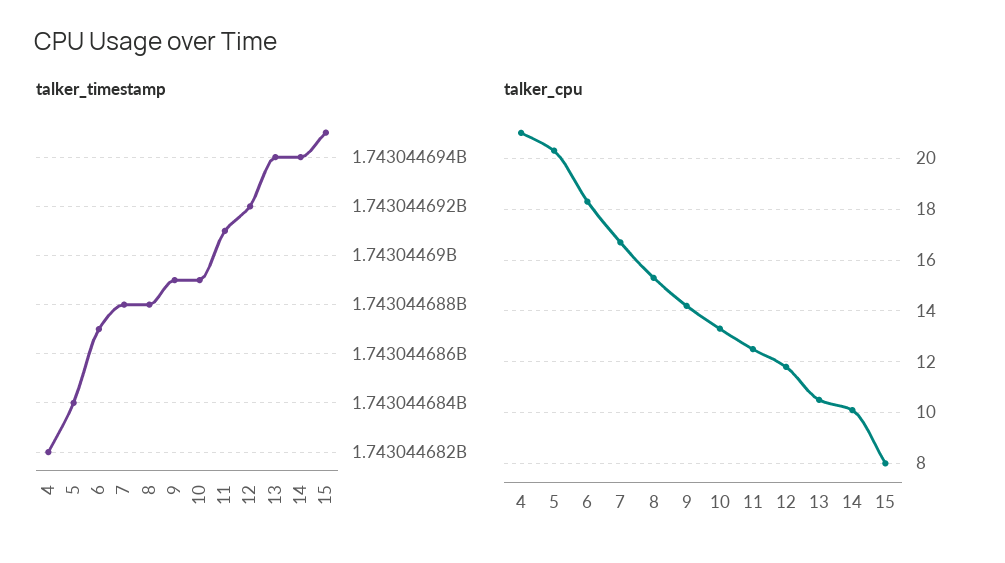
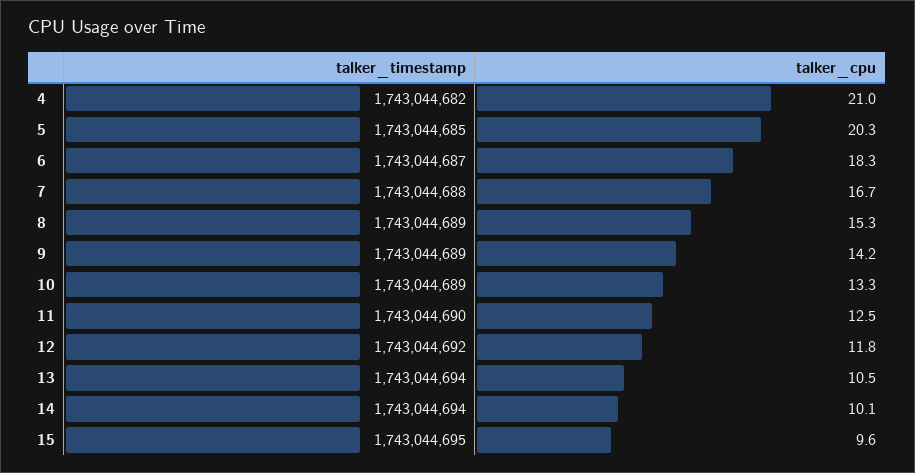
talker_timestamp, 5: 1743044684 -> 1743044685
talker_timestamp, 8: 1743044688 -> 1743044689
talker_timestamp, 11: 1743044691 -> 1743044690
talker_cpu, 15: 8 -> 9.6

